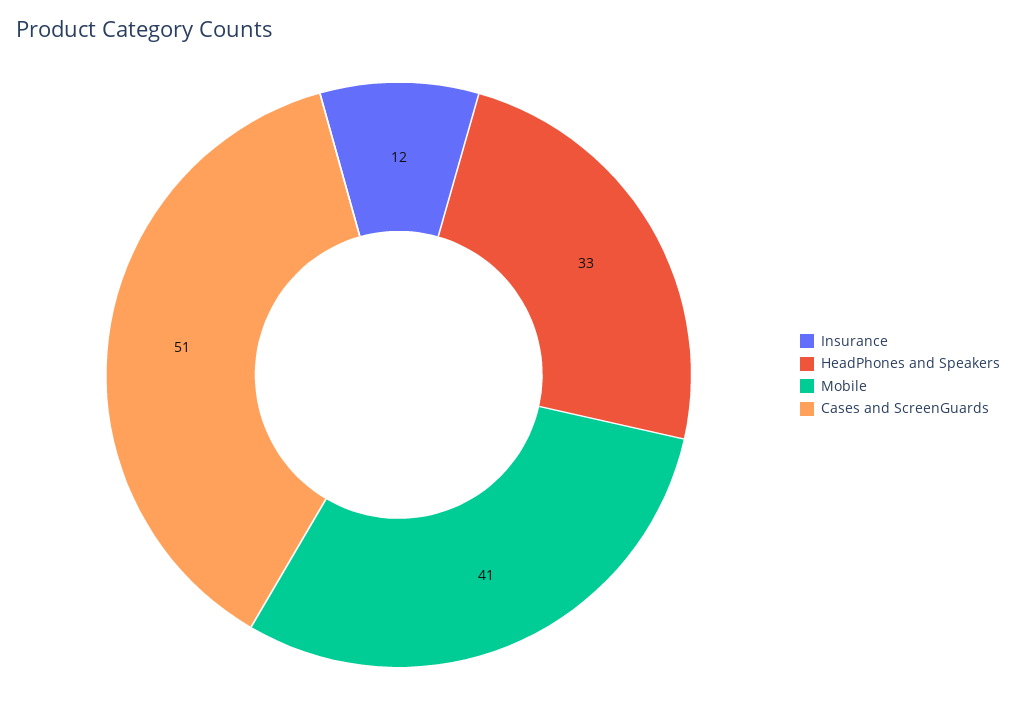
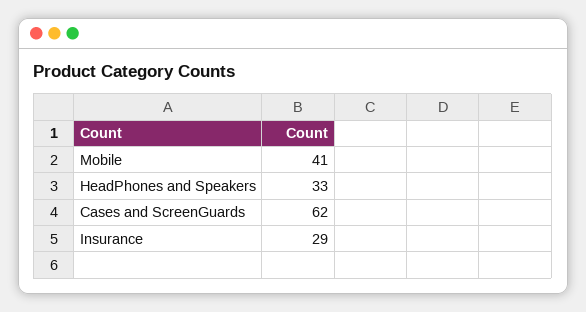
Insurance: 12 -> 29
Cases and ScreenGuards: 51 -> 62

